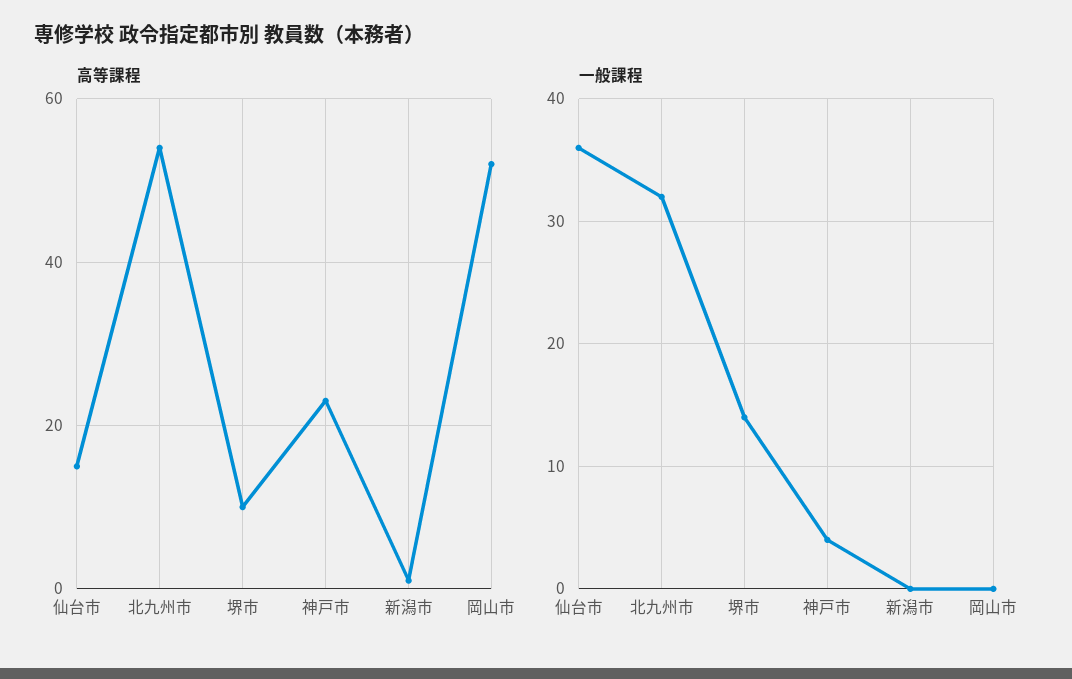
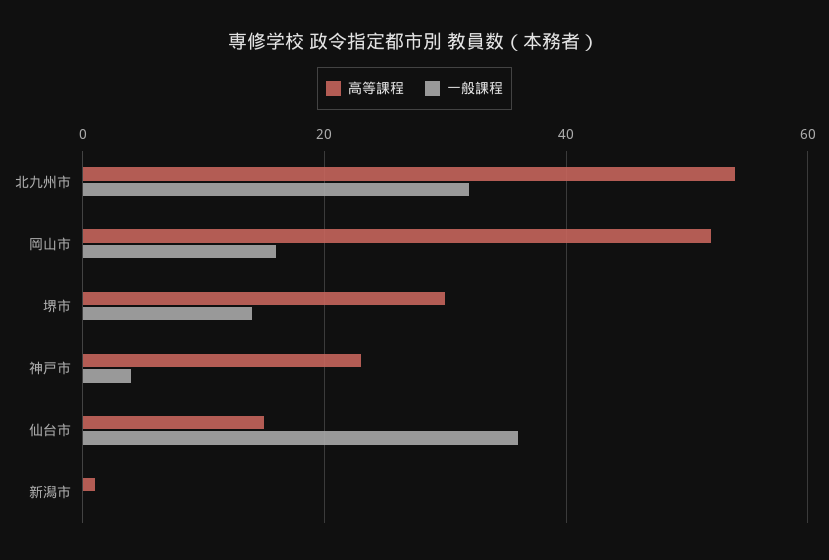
高等課程, 堺市: 10 -> 30
一般課程, 岡山市: 0 -> 15

